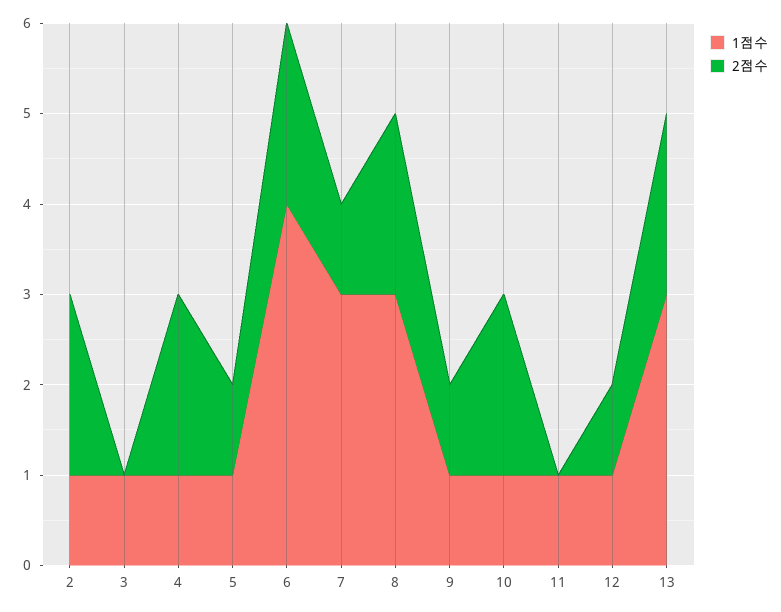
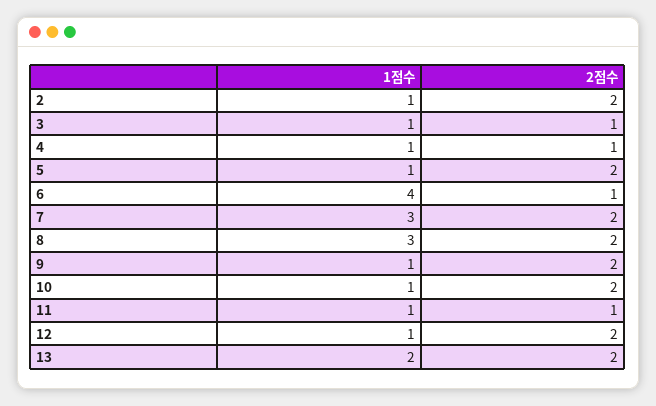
2점수, 3: 0 -> 1
2점수, 4: 2 -> 1
2점수, 5: 1 -> 2
2점수, 6: 2 -> 1
2점수, 7: 1 -> 2
2점수, 9: 1 -> 2
2점수, 11: 0 -> 1
2점수, 12: 1 -> 2
1점수, 13: 3 -> 2

